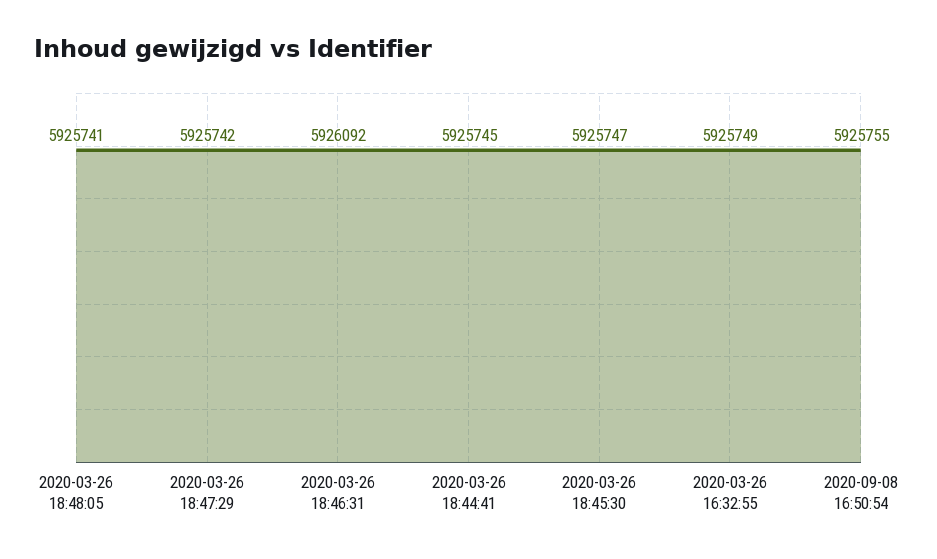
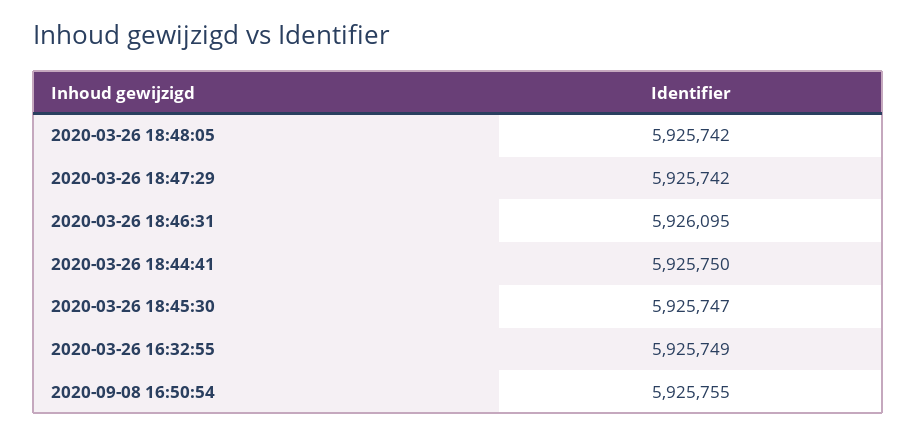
2020-03-26 18:48:05: 5925741 -> 5925742
2020-03-26 18:46:31: 5926092 -> 5926095
2020-03-26 18:44:41: 5925745 -> 5925750

